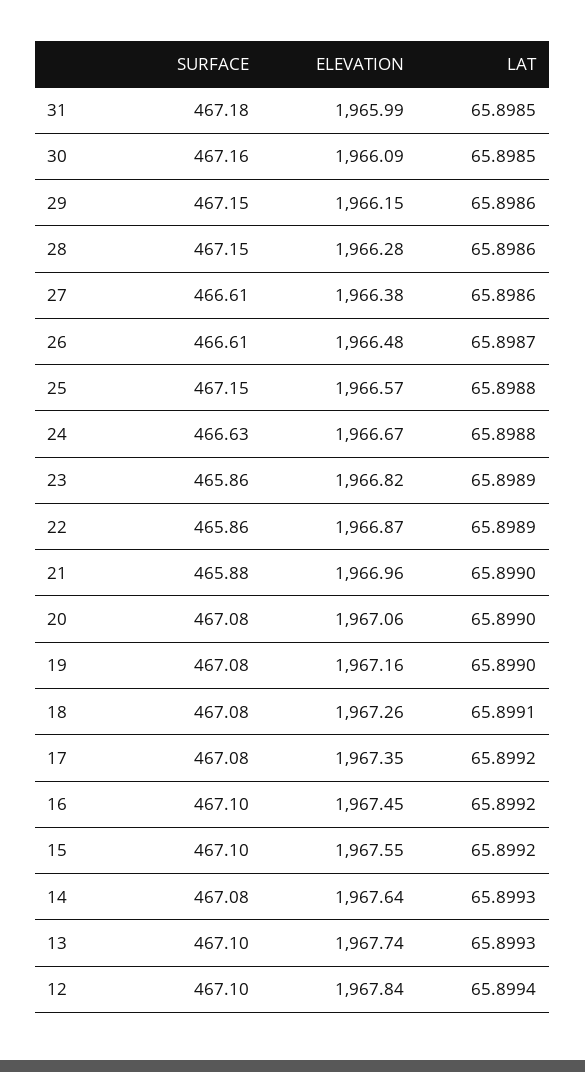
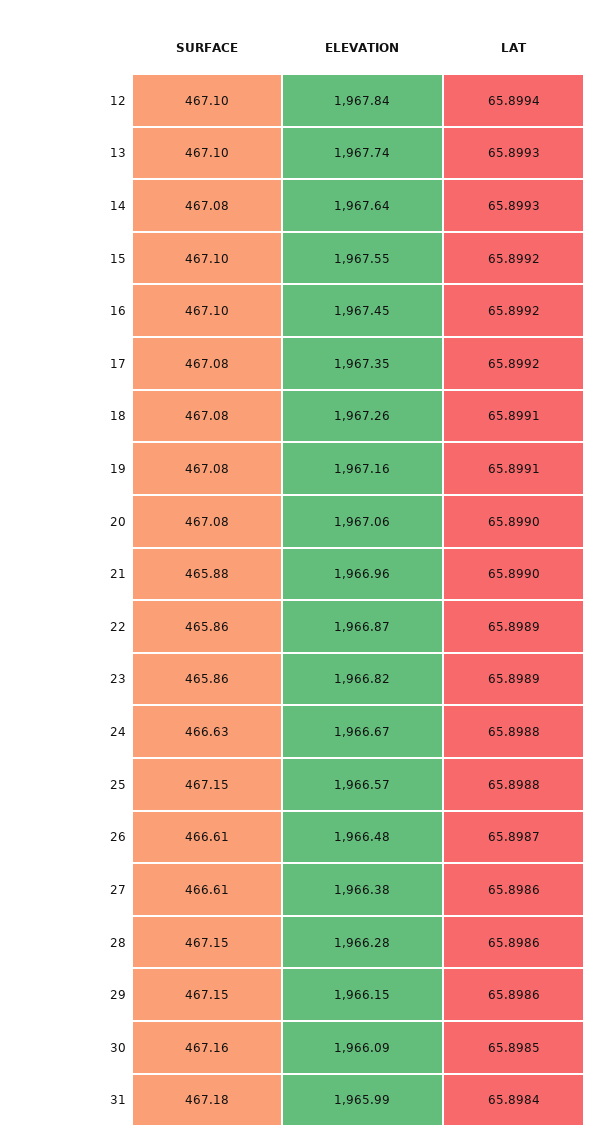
LAT, 31: 65.8985 -> 65.8984
LAT, 19: 65.899 -> 65.8991

